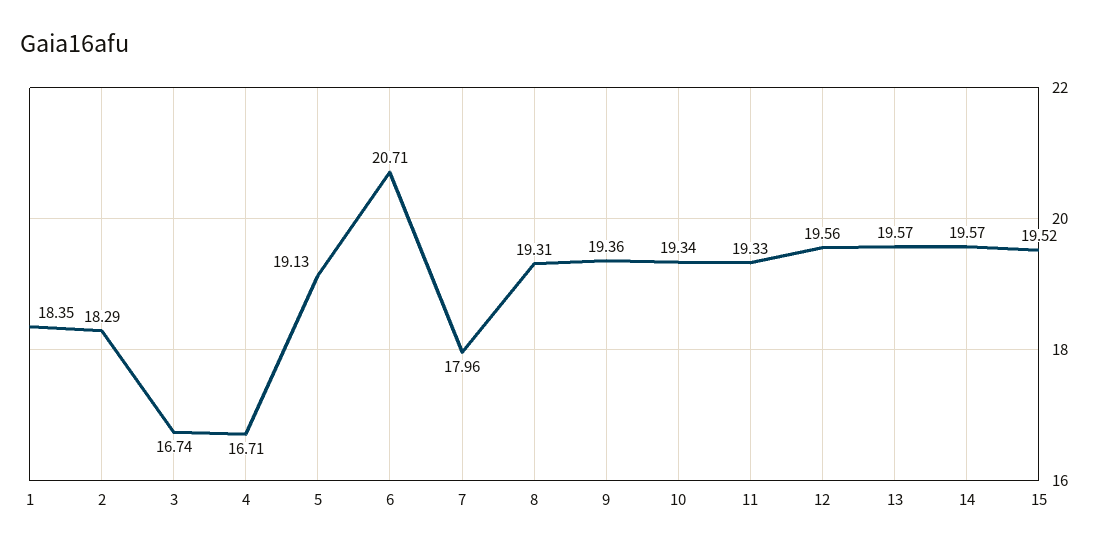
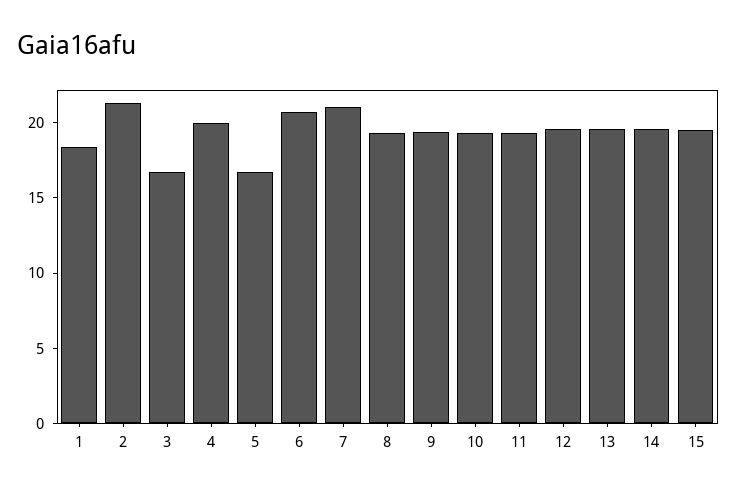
2: 18.29 -> 21
4: 16.71 -> 20
5: 19.13 -> 17
7: 17.96 -> 21

